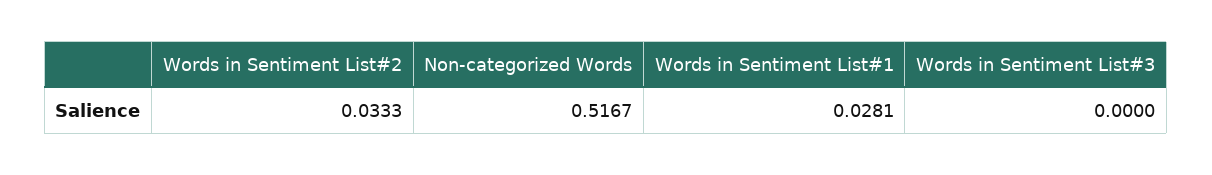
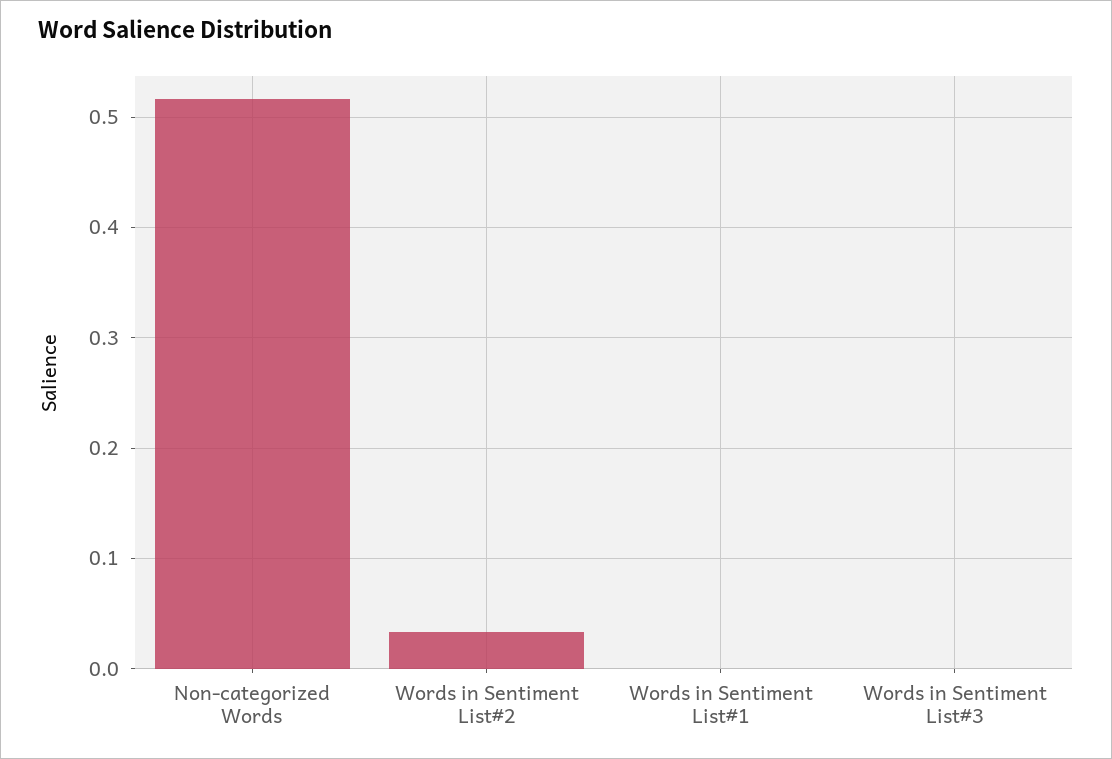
Words in Sentiment List#1: 0.0281 -> 0

